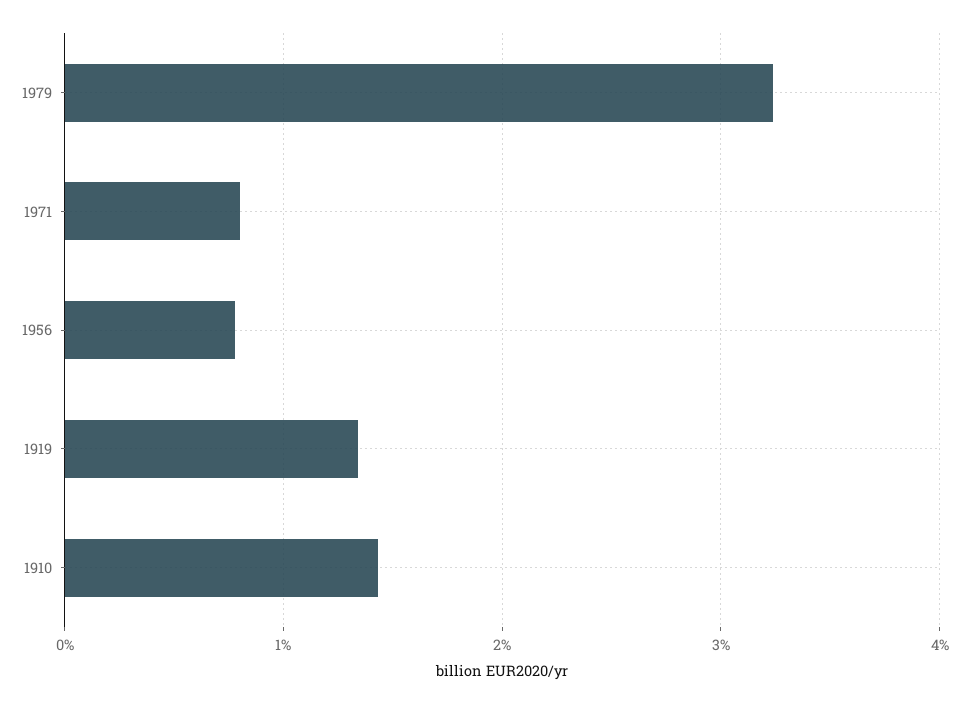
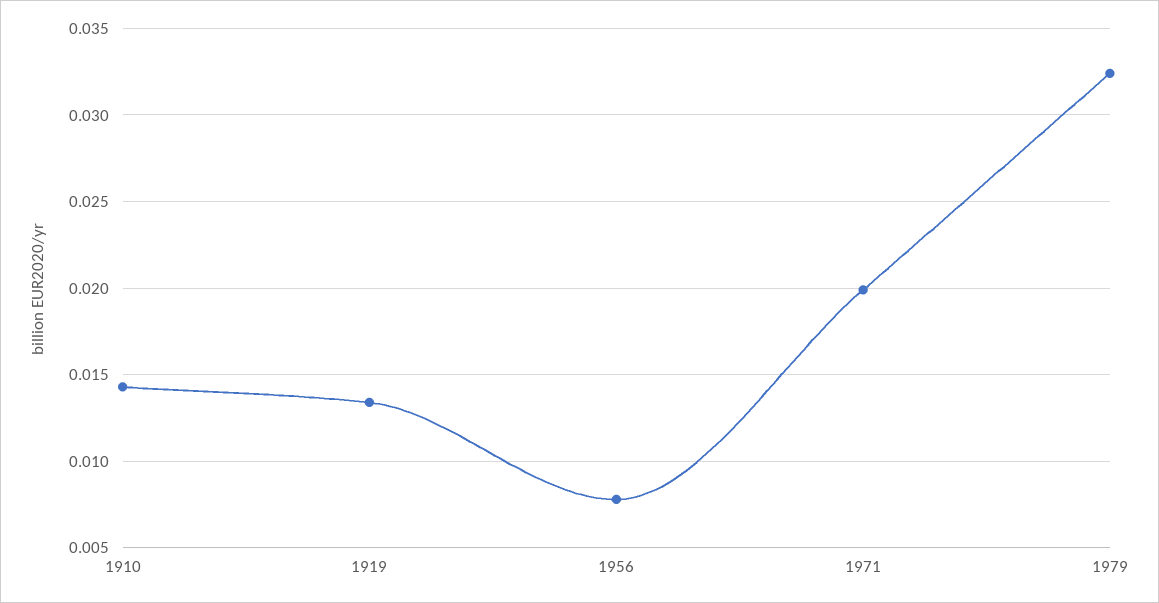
1971: 0.008 -> 0.02

